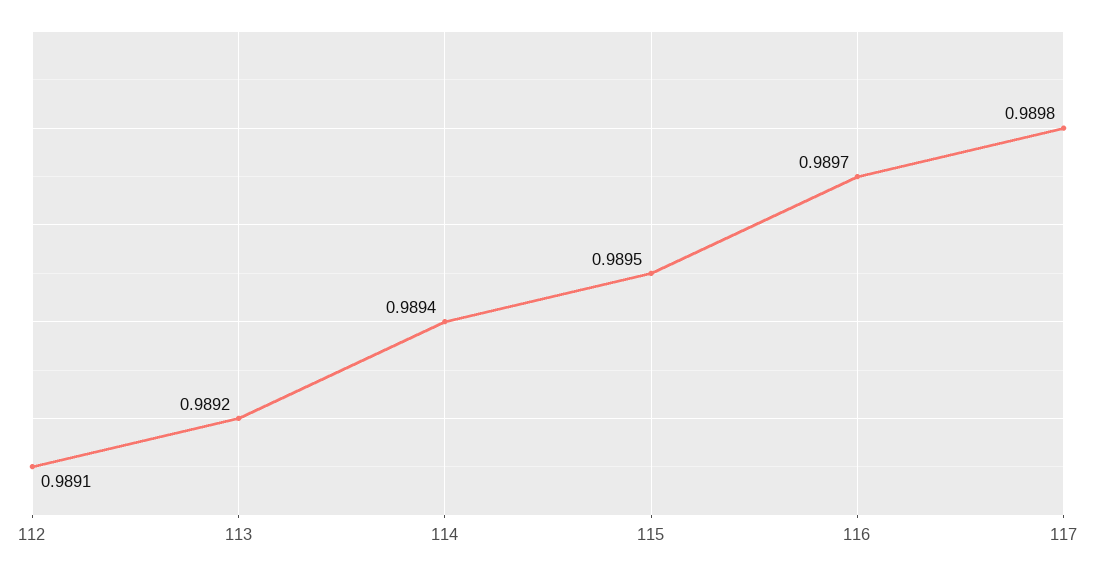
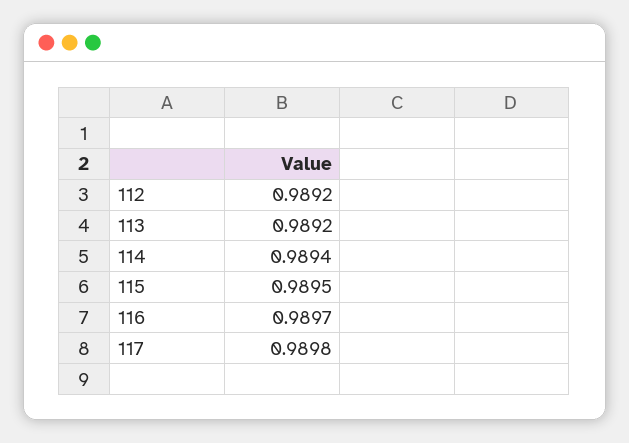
112: 0.9891 -> 0.9892

